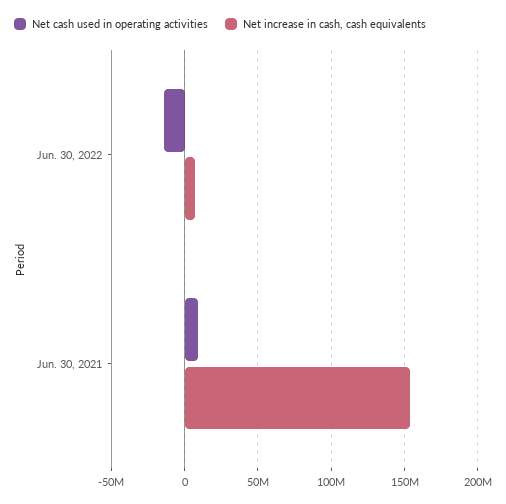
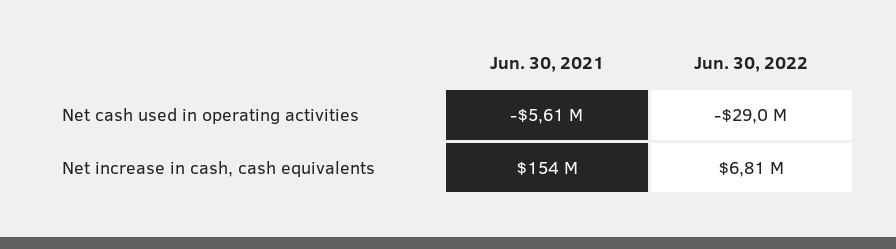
Net cash used in operating activities, Jun. 30, 2022: -15000000 -> -29000000
Net cash used in operating activities, Jun. 30, 2021: 10000000 -> -5610000

